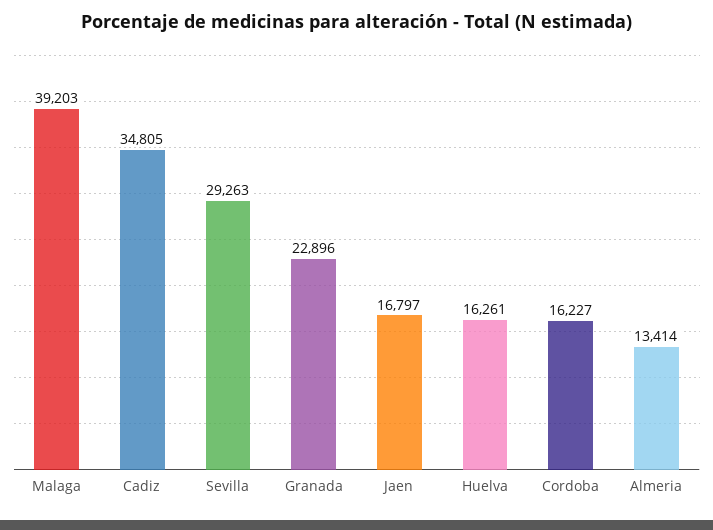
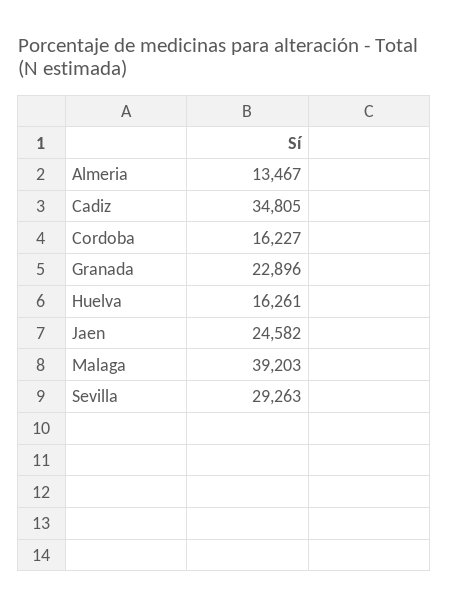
Jaen: 16797 -> 24582
Almeria: 13414 -> 13467

